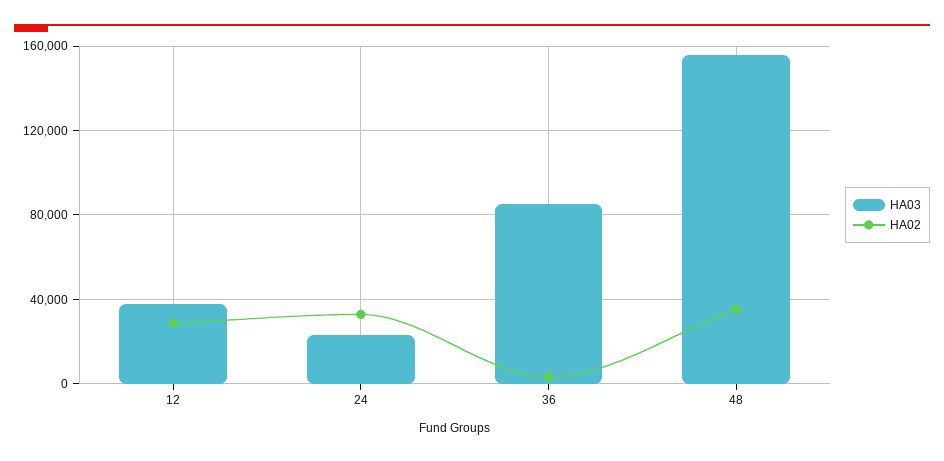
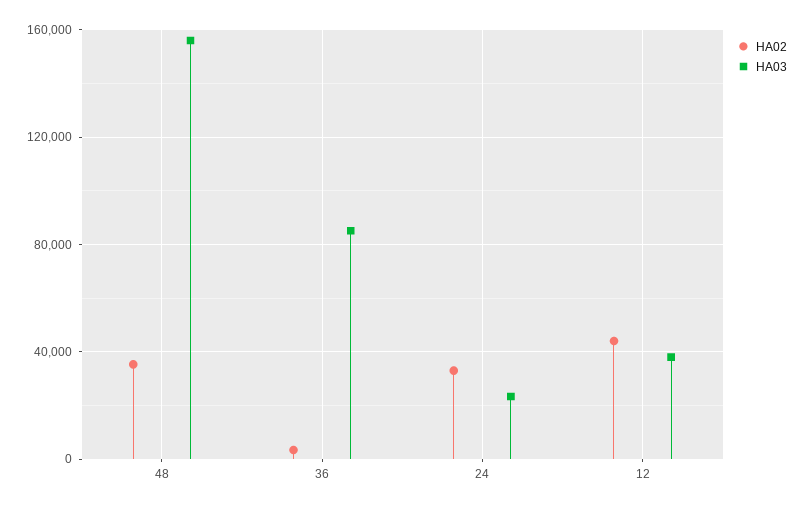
HA02, 12: 30000 -> 45000

